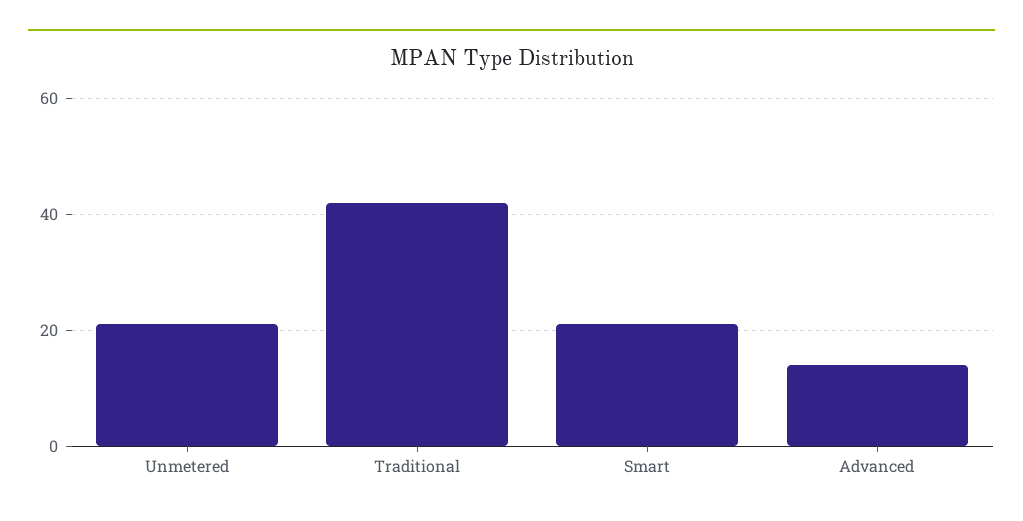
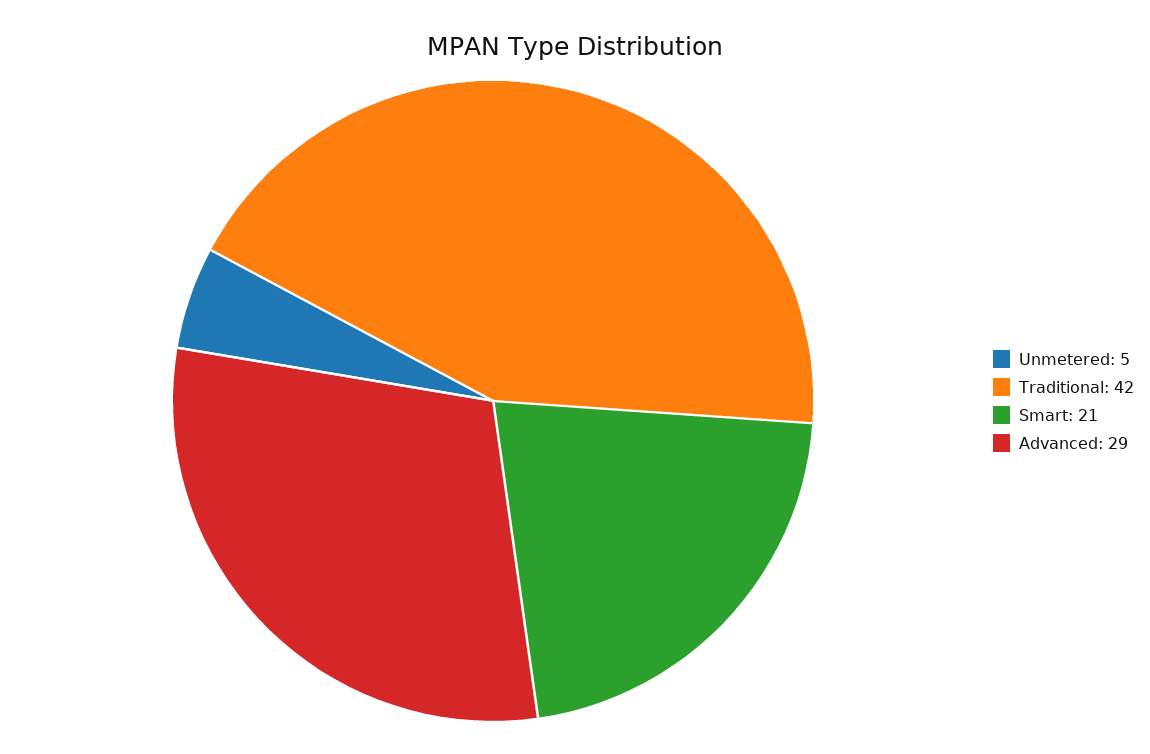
Unmetered: 20 -> 5
Advanced: 15 -> 29

